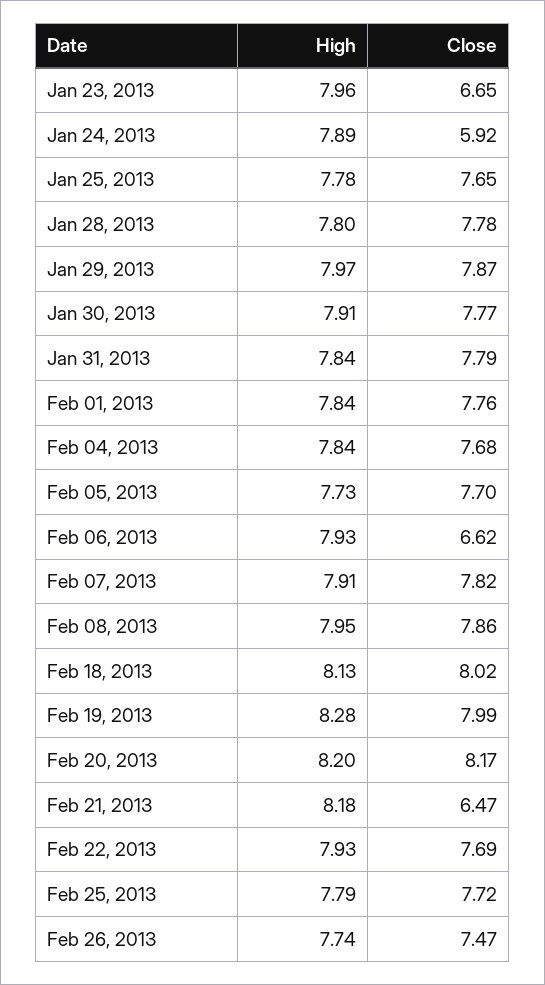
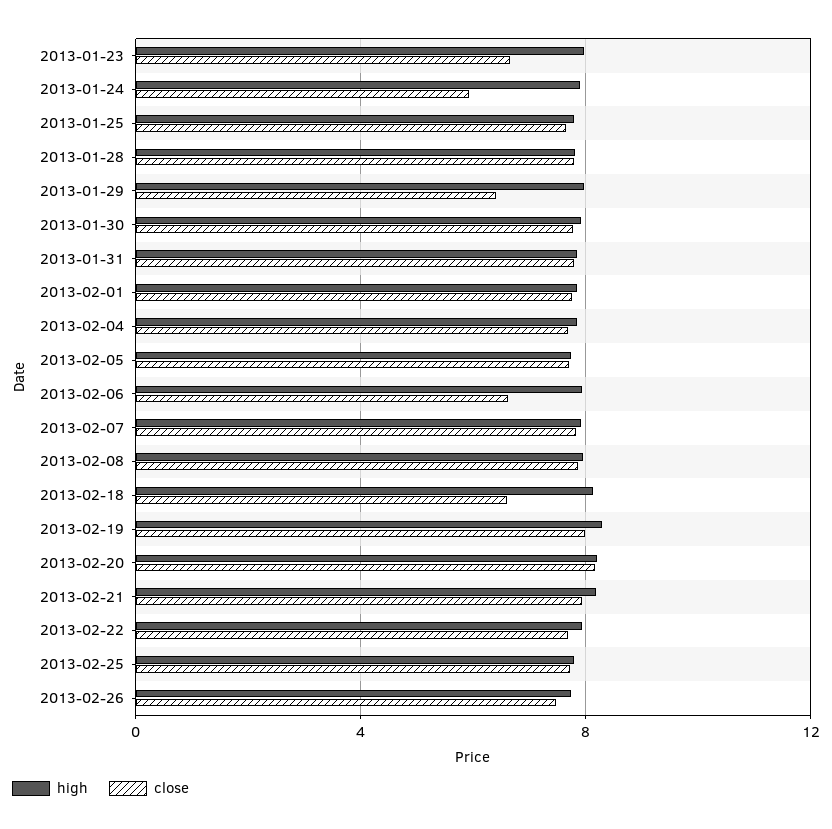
Close, Jan 29, 2013: 7.87 -> 6.5
Close, Feb 18, 2013: 8.02 -> 6.5
Close, Feb 21, 2013: 6.47 -> 8

